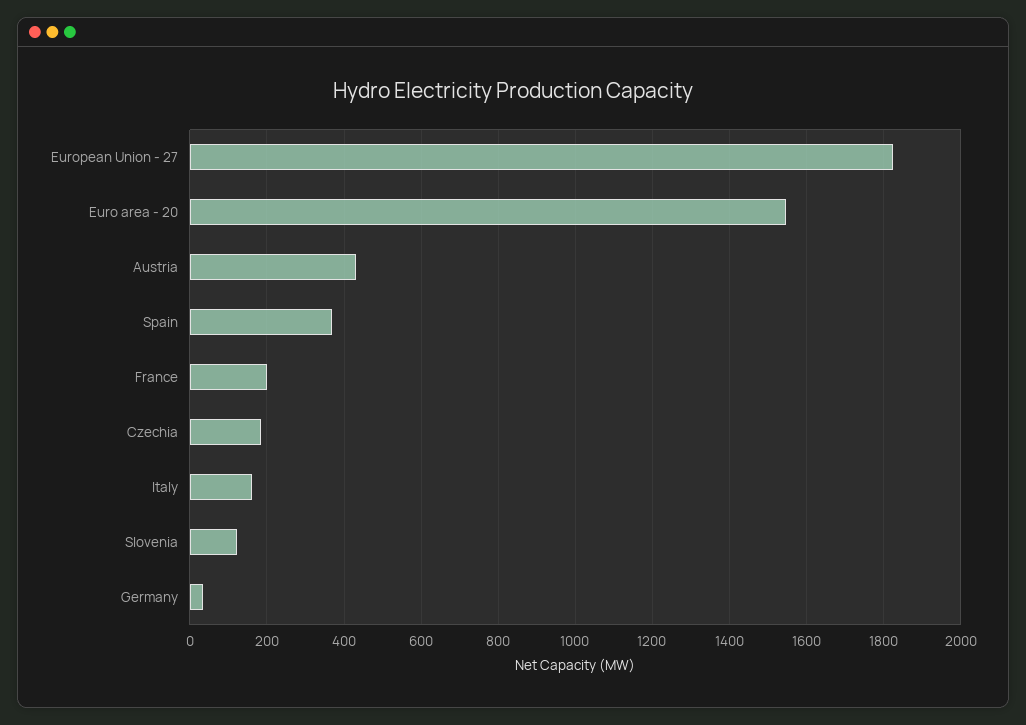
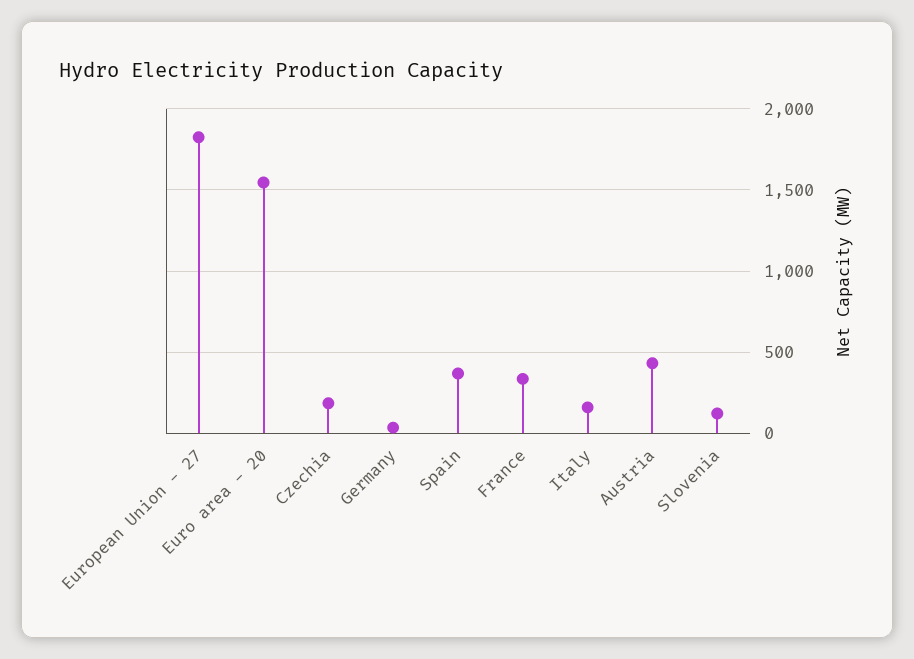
France: 200 -> 350

